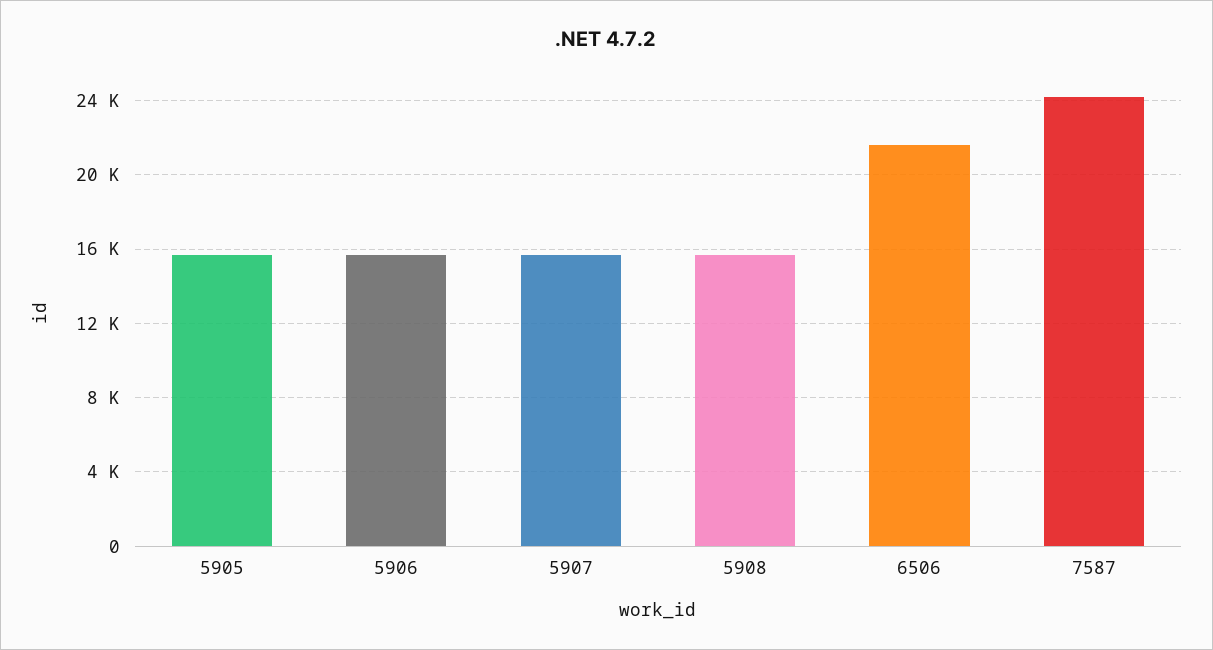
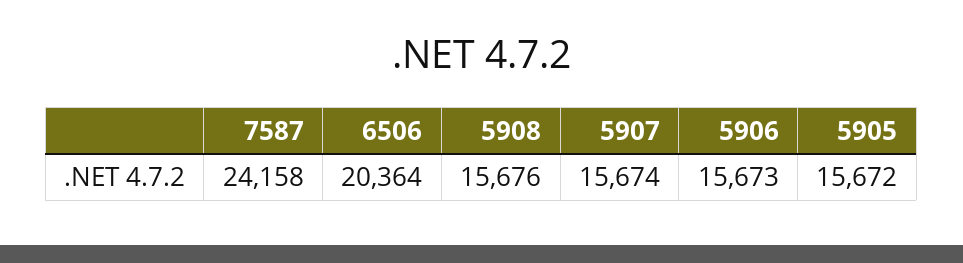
6506: 21500 -> 20364

